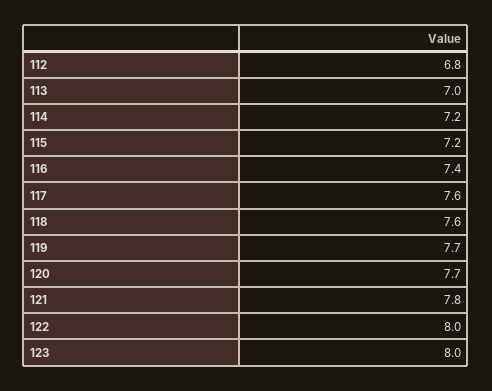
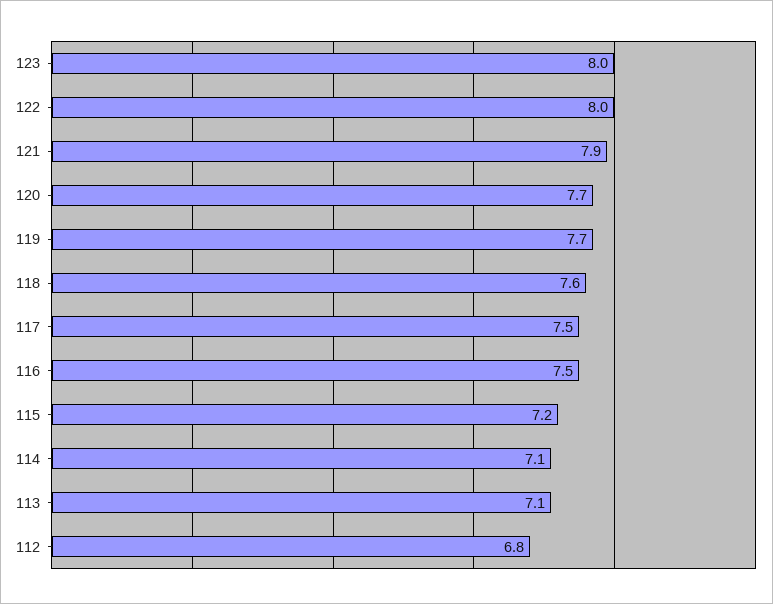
113: 7 -> 7.1
114: 7.2 -> 7.1
116: 7.4 -> 7.5
117: 7.6 -> 7.5
121: 7.8 -> 7.9

